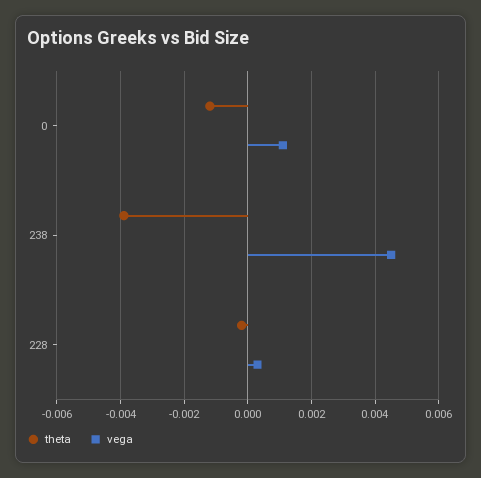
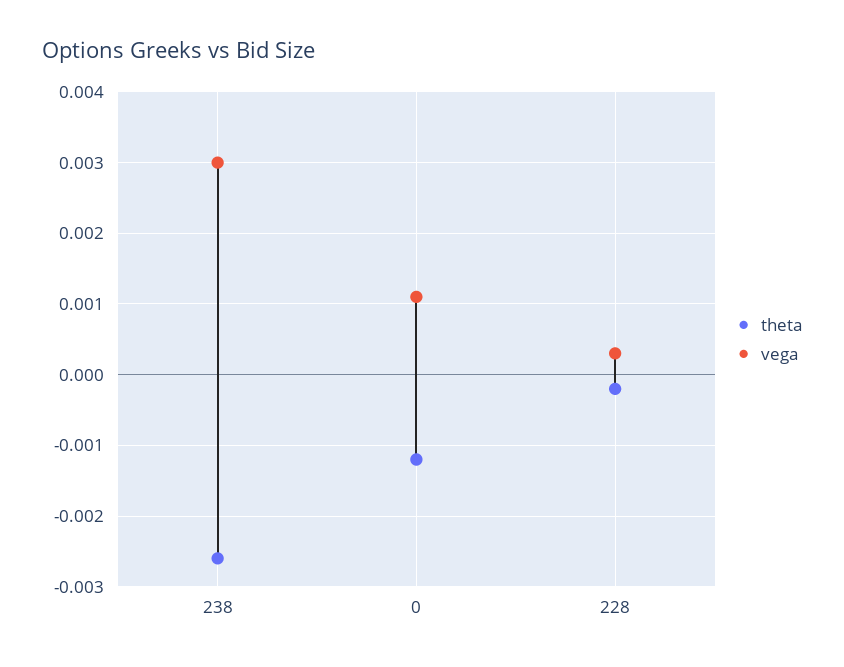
theta, 238: -0.004 -> -0.0026
vega, 238: 0.0045 -> 0.003

